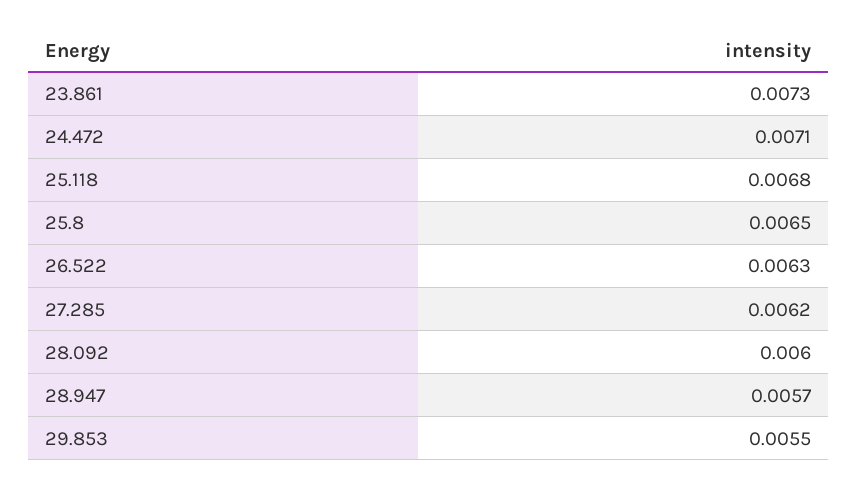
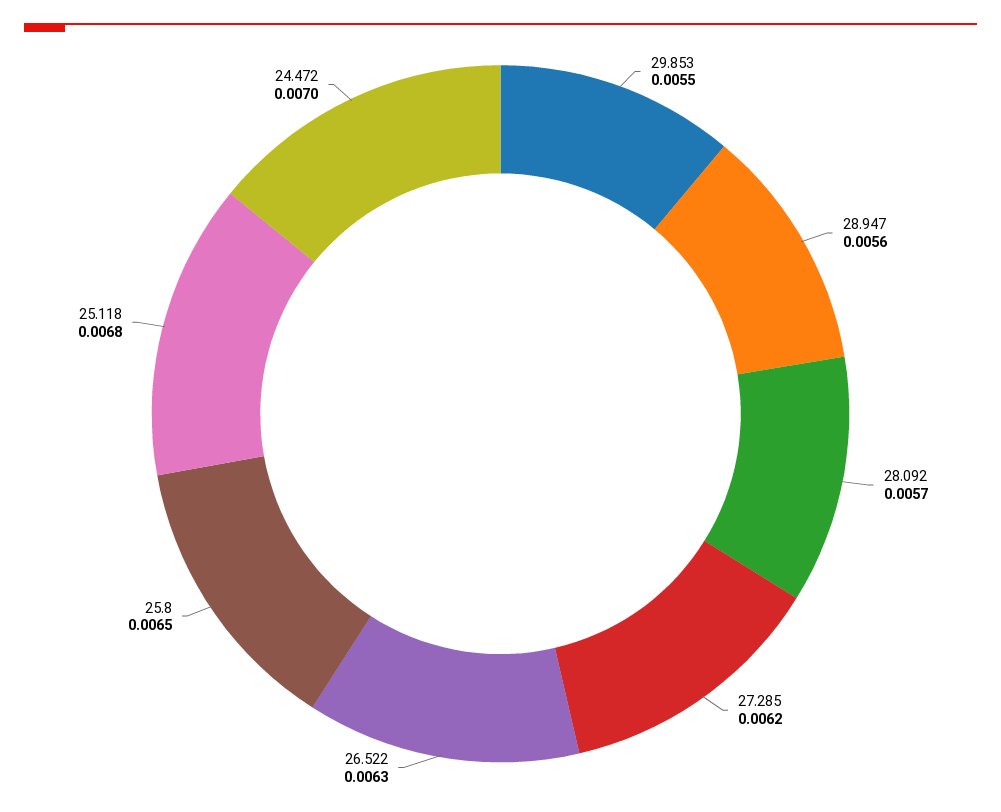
23.861: 0.0073 -> none
24.472: 0.0071 -> 0.007
28.092: 0.006 -> 0.0057
28.947: 0.0057 -> 0.0056

